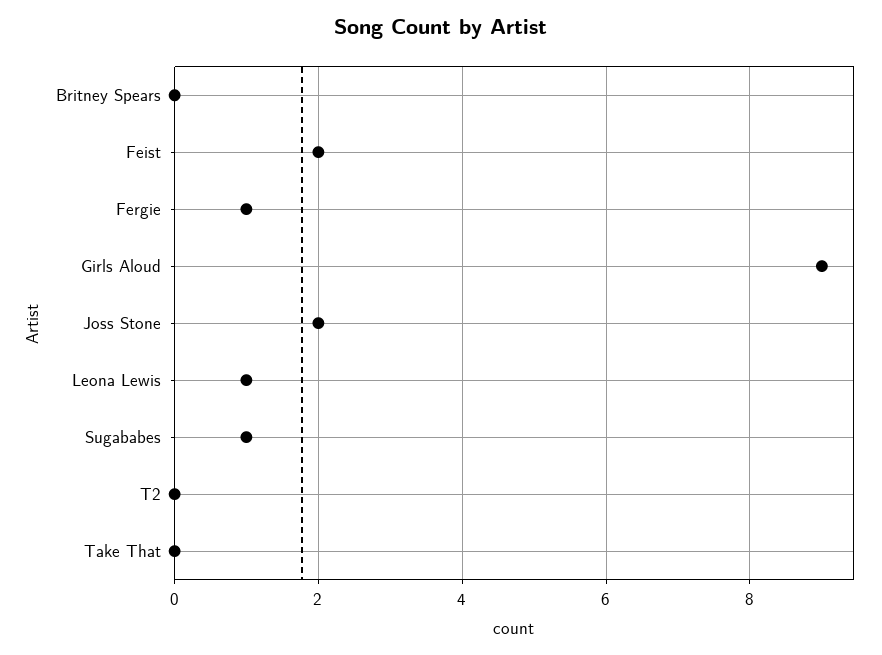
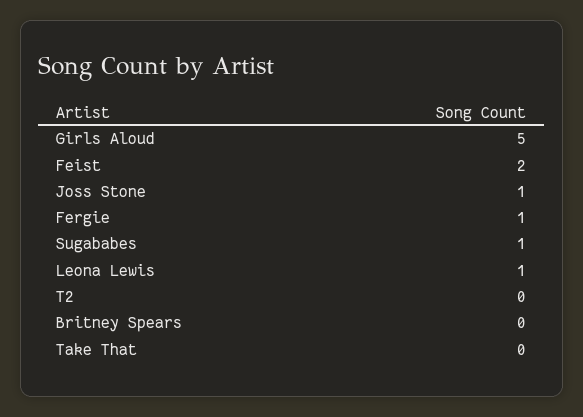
Girls Aloud: 9 -> 5
Joss Stone: 2 -> 1

